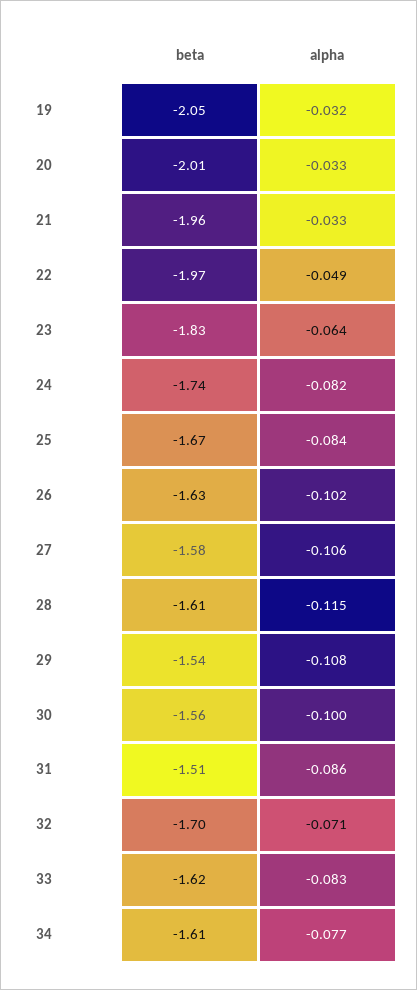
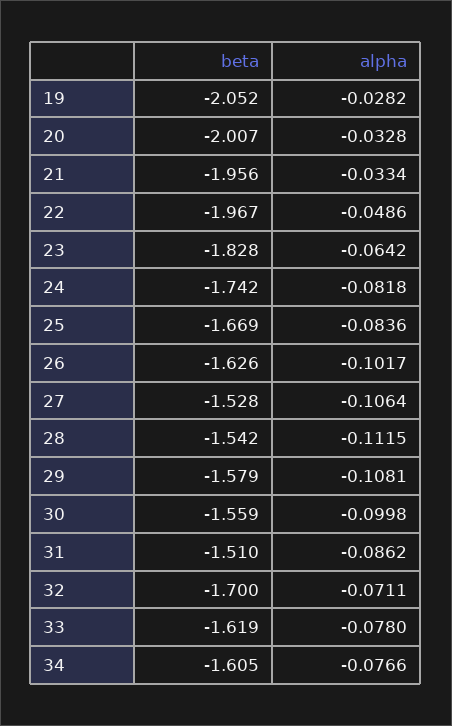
alpha, 19: -0.032 -> -0.0282
beta, 27: -1.58 -> -1.528
beta, 28: -1.61 -> -1.542
alpha, 28: -0.115 -> -0.1115
beta, 29: -1.54 -> -1.579
alpha, 33: -0.083 -> -0.078

